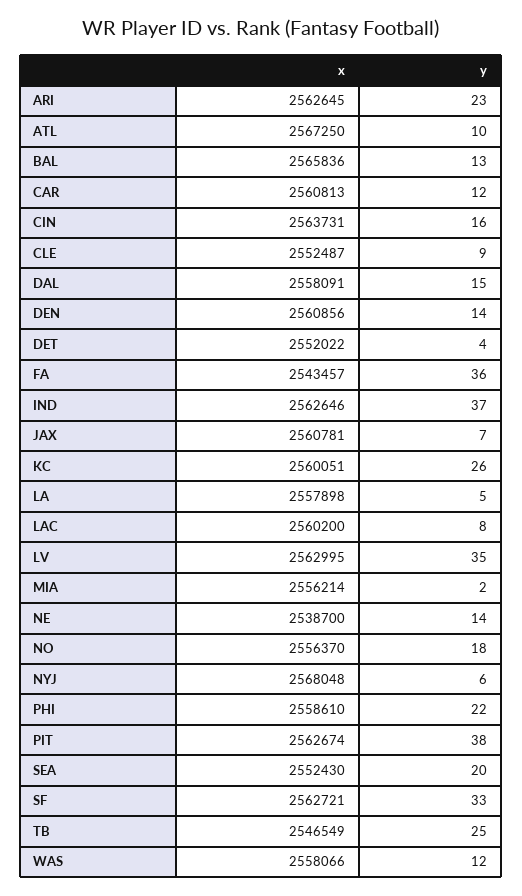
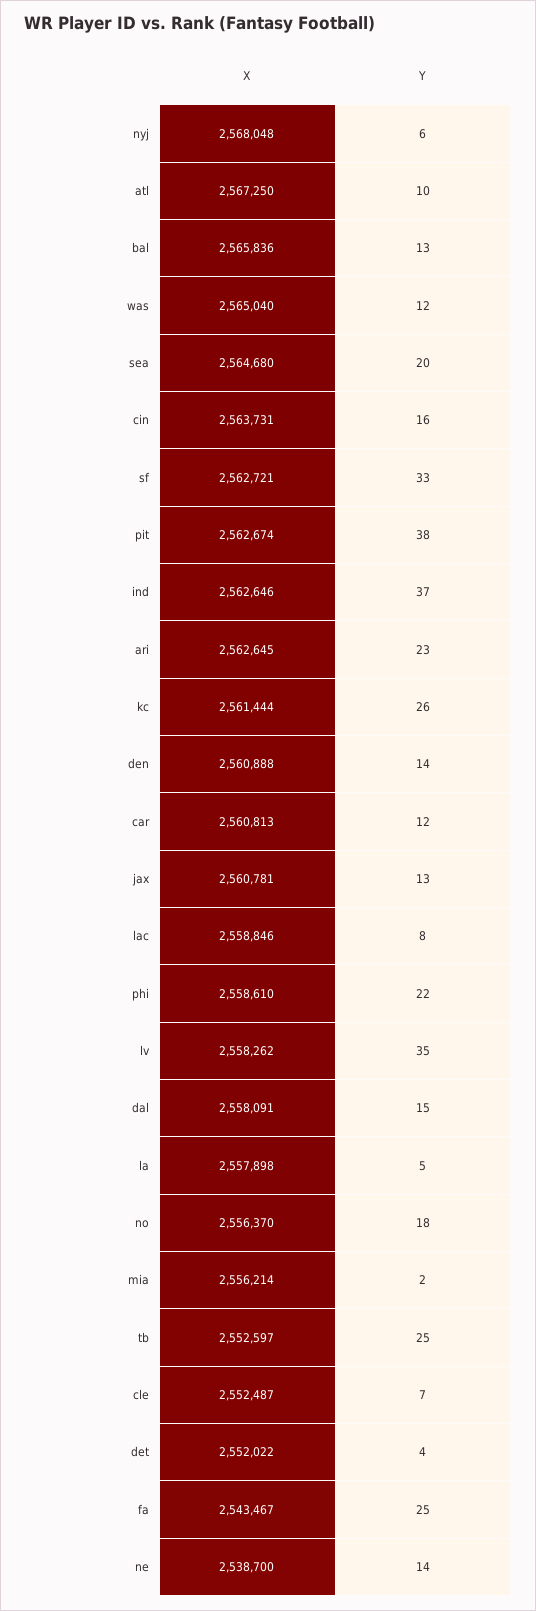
y, CLE: 9 -> 7
x, DEN: 2560856 -> 2560888
x, FA: 2543457 -> 2543467
y, FA: 36 -> 25
y, JAX: 7 -> 13
x, KC: 2560051 -> 2561444
x, LAC: 2560200 -> 2558846
x, LV: 2562995 -> 2558262
x, SEA: 2552430 -> 2564680
x, TB: 2546549 -> 2552597
x, WAS: 2558066 -> 2565040

